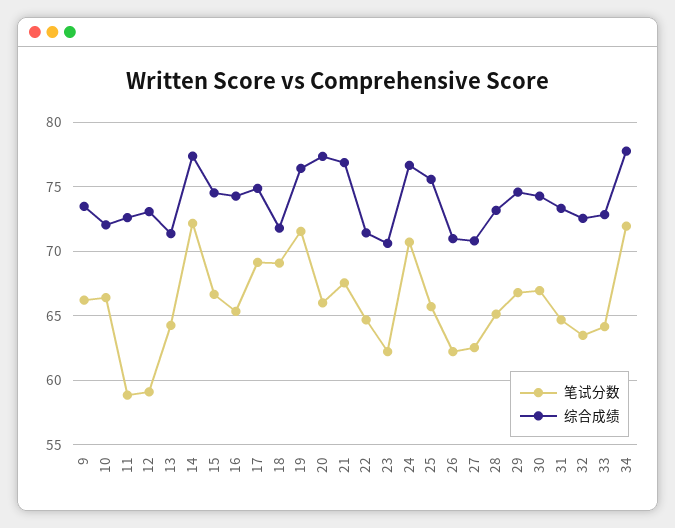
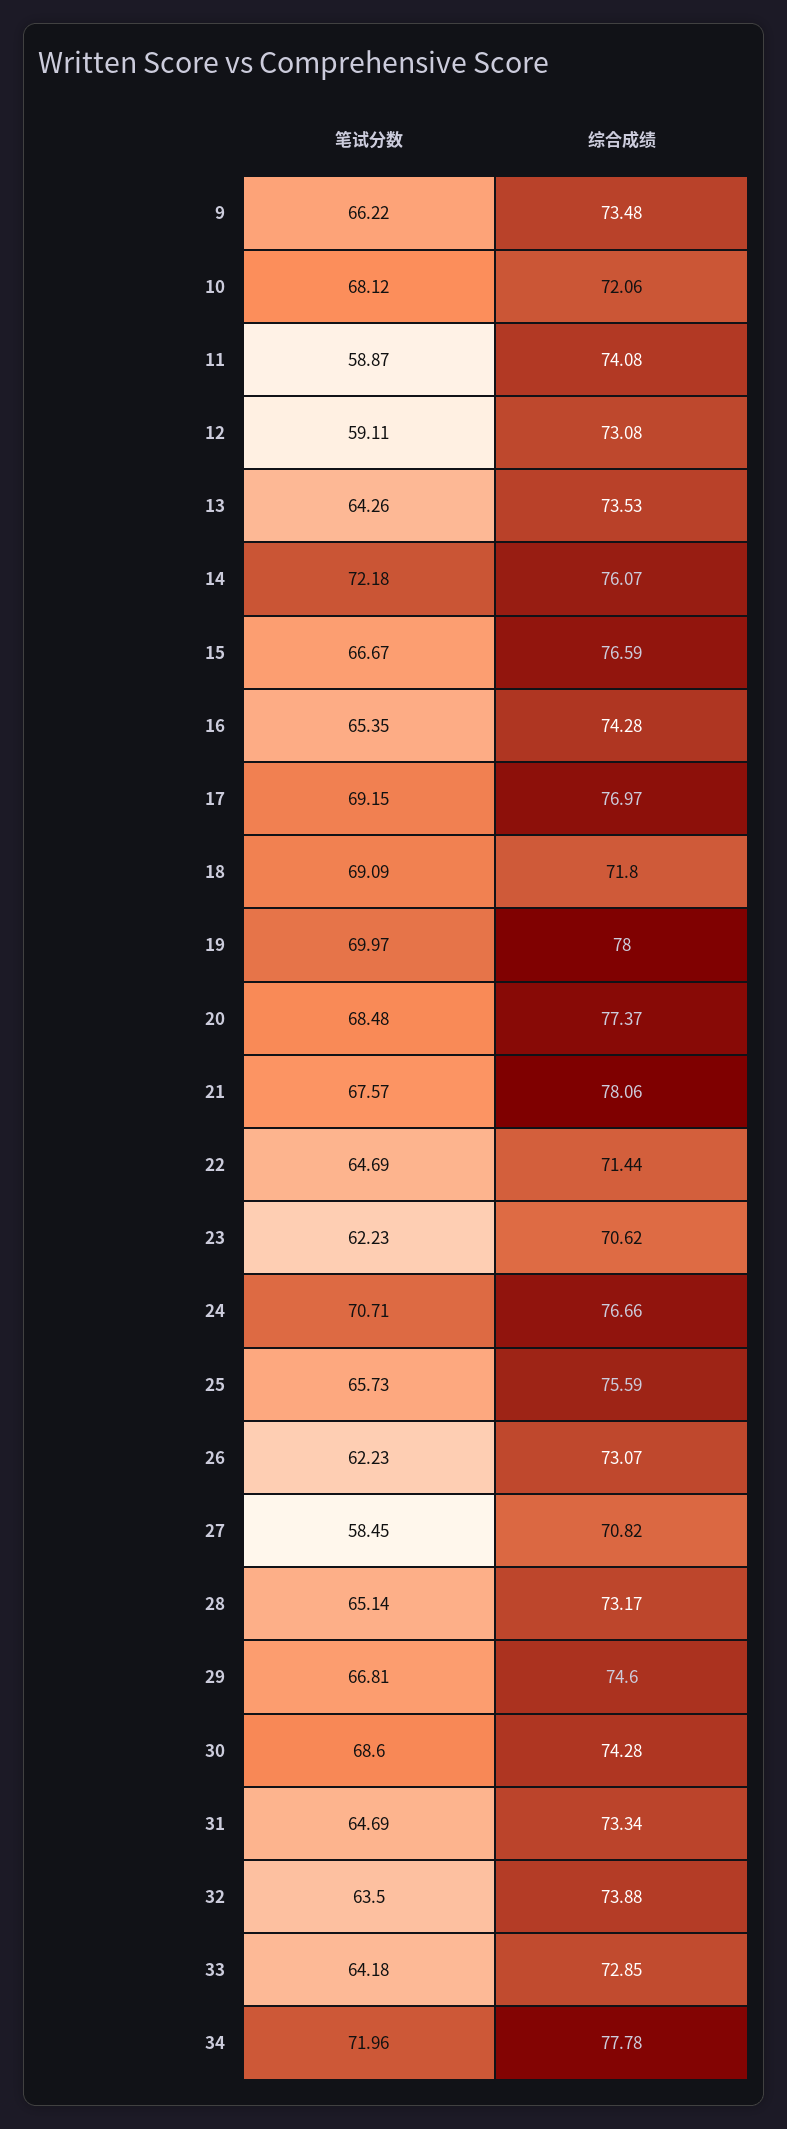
笔试分数, 10: 66.5 -> 68.12
综合成绩, 11: 72.5 -> 74.08
综合成绩, 13: 71.5 -> 73.53
综合成绩, 14: 77.5 -> 76.07
综合成绩, 15: 74.5 -> 76.59
综合成绩, 17: 75 -> 76.97
笔试分数, 19: 71.5 -> 69.97
综合成绩, 19: 76.5 -> 78
笔试分数, 20: 66 -> 68.48
综合成绩, 21: 77 -> 78.06
综合成绩, 26: 71 -> 73.07
笔试分数, 27: 62.5 -> 58.45
笔试分数, 30: 67 -> 68.6
综合成绩, 32: 72.5 -> 73.88

